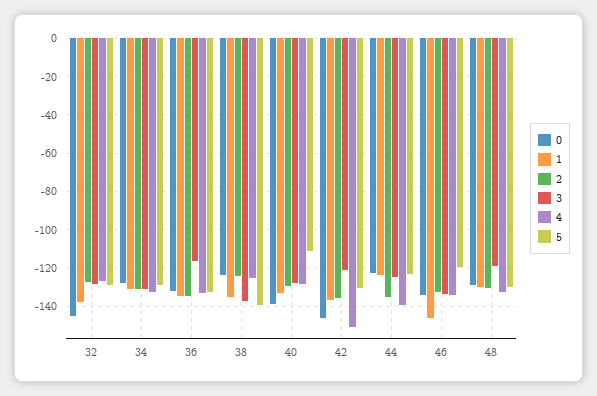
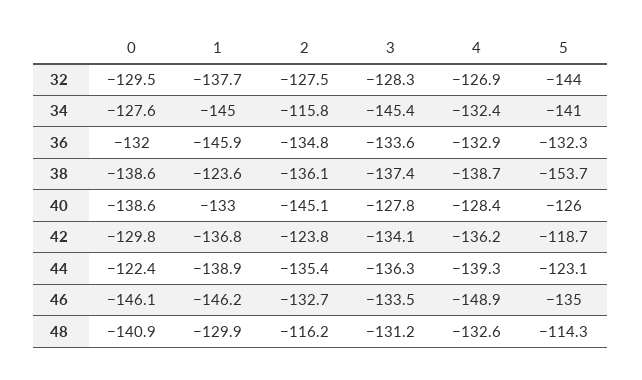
0, 32: -145 -> -129.5
5, 32: -130 -> -144
1, 34: -130 -> -145
2, 34: -130 -> -115.8
3, 34: -130 -> -145.4
5, 34: -130 -> -141
1, 36: -135 -> -145.9
3, 36: -115 -> -133.6
0, 38: -125 -> -138.6
1, 38: -135 -> -123.6
2, 38: -125 -> -136.1
4, 38: -125 -> -138.7
5, 38: -140 -> -153.7
2, 40: -130 -> -145.1
5, 40: -110 -> -126
0, 42: -145 -> -129.8
2, 42: -135 -> -123.8
3, 42: -120 -> -134.1
4, 42: -150 -> -136.2
5, 42: -130 -> -118.7
1, 44: -125 -> -138.9
3, 44: -125 -> -136.3
0, 46: -135 -> -146.1
4, 46: -135 -> -148.9
5, 46: -120 -> -135
0, 48: -130 -> -140.9
2, 48: -130 -> -116.2
3, 48: -120 -> -131.2
5, 48: -130 -> -114.3

